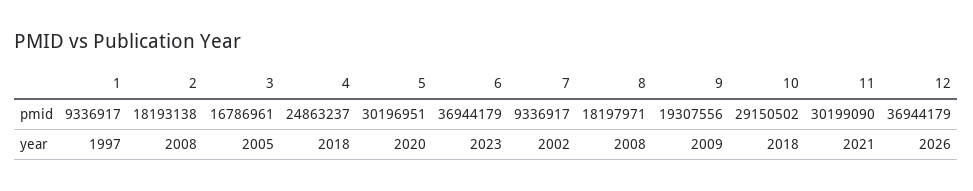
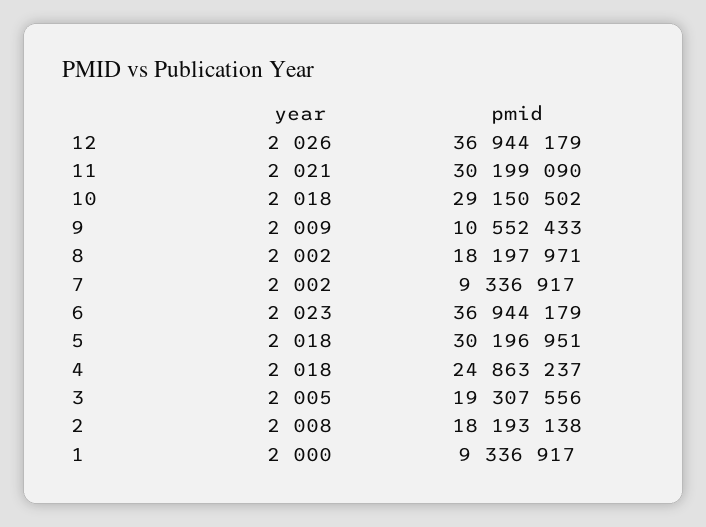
3, pmid: 16786961 -> 19307556
9, pmid: 19307556 -> 10552433
1, year: 1997 -> 2000
5, year: 2020 -> 2018
8, year: 2008 -> 2002

